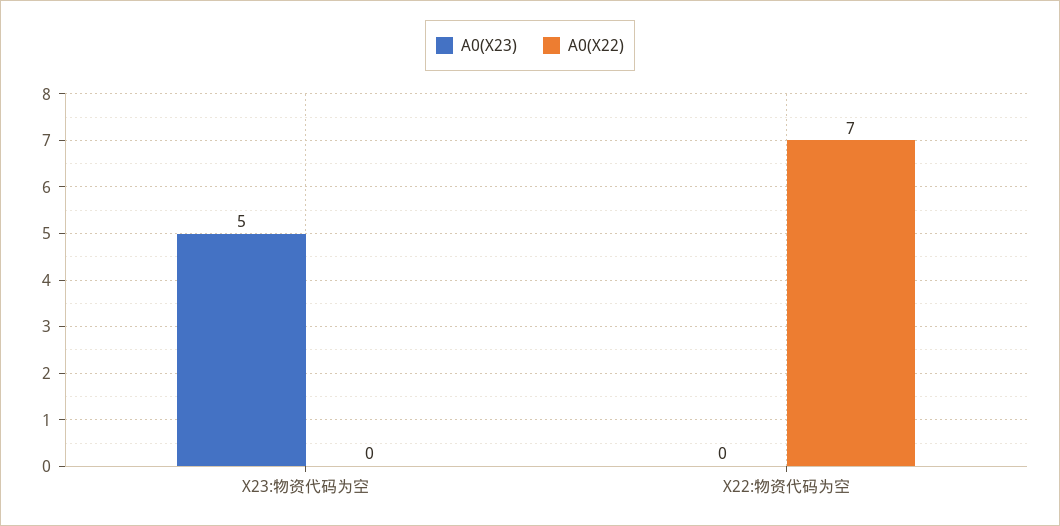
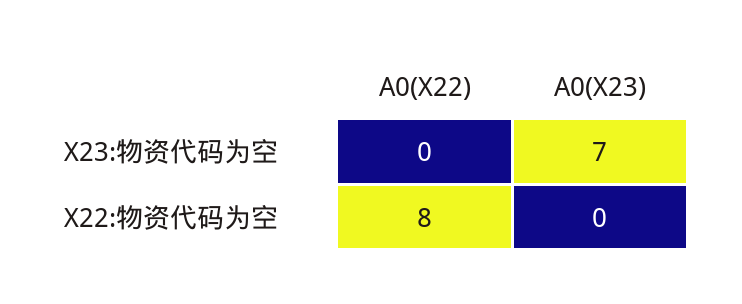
A0(X23), X23:物资代码为空: 5 -> 7
A0(X22), X22:物资代码为空: 7 -> 8

